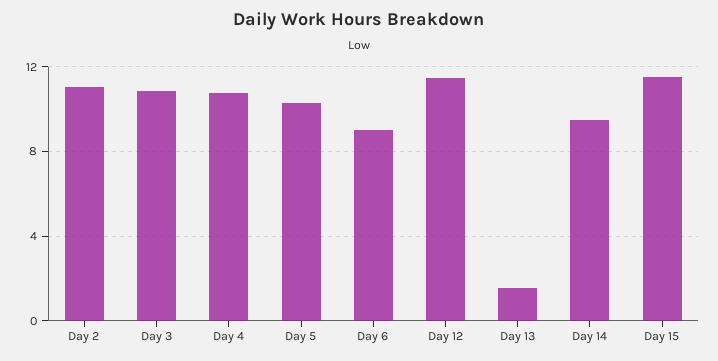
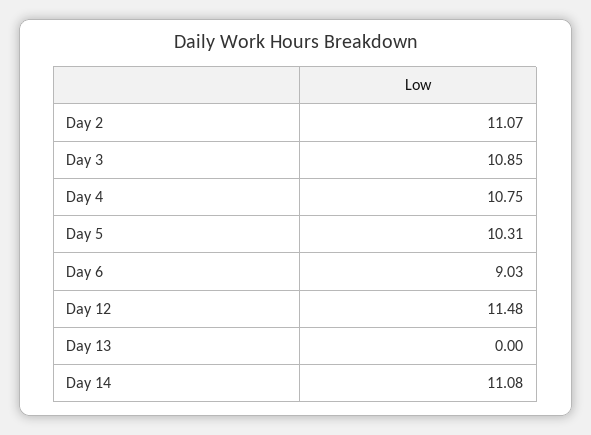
Day 13: 1.5 -> 0
Day 14: 9.5 -> 11.08
Day 15: 11.5 -> none

